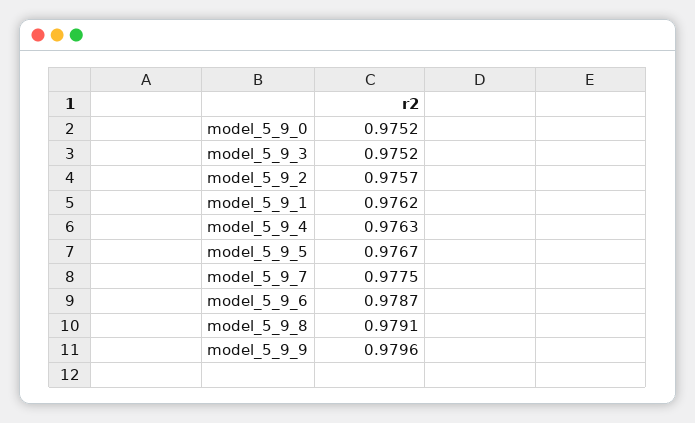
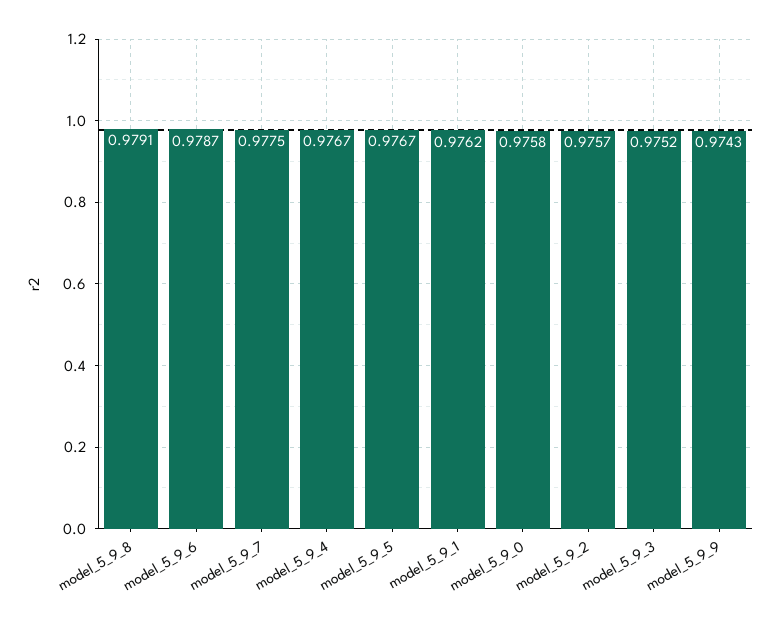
model_5_9_0: 0.9752 -> 0.9758
model_5_9_4: 0.9763 -> 0.9767
model_5_9_9: 0.9796 -> 0.9743

